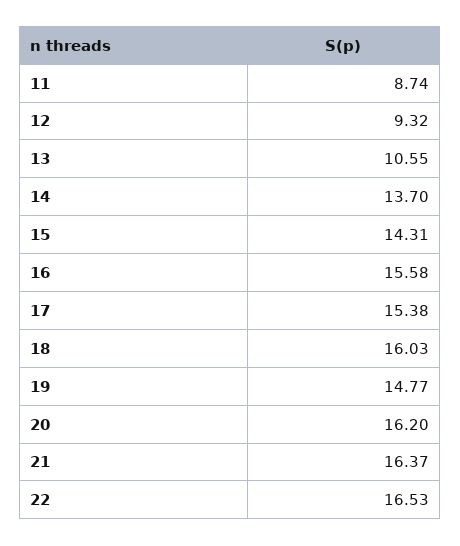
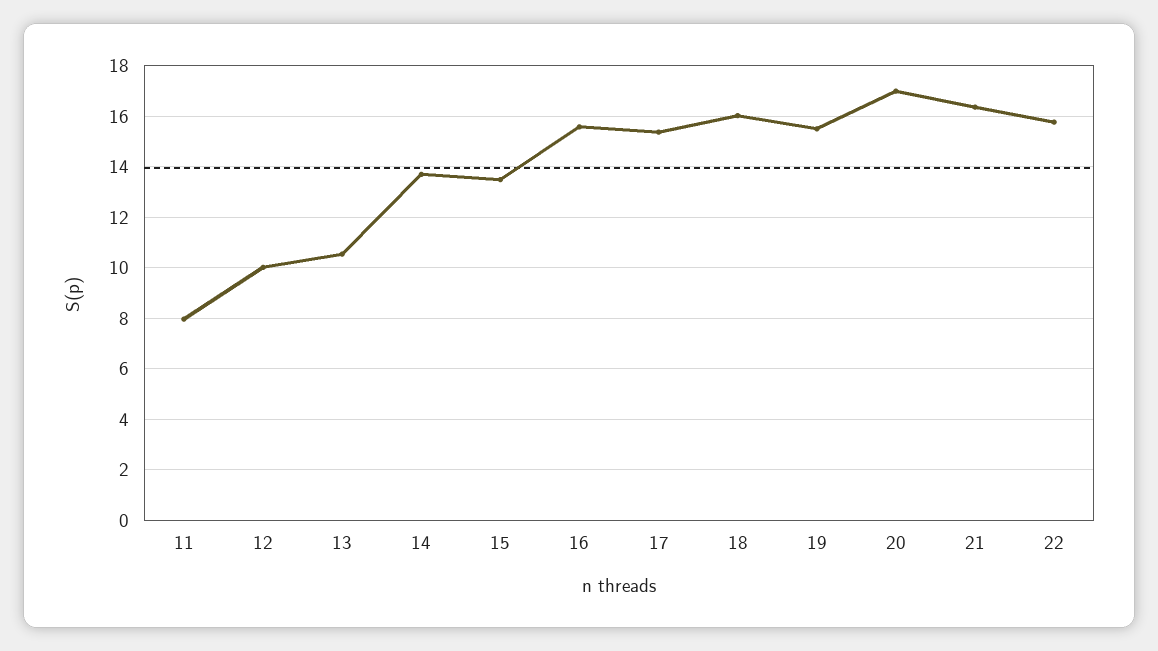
11: 8.74 -> 8
12: 9.32 -> 10
15: 14.31 -> 13.5
19: 14.77 -> 15.5
20: 16.2 -> 17
22: 16.53 -> 15.75

